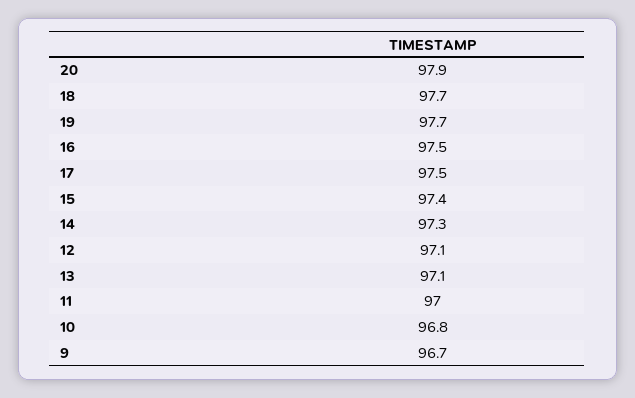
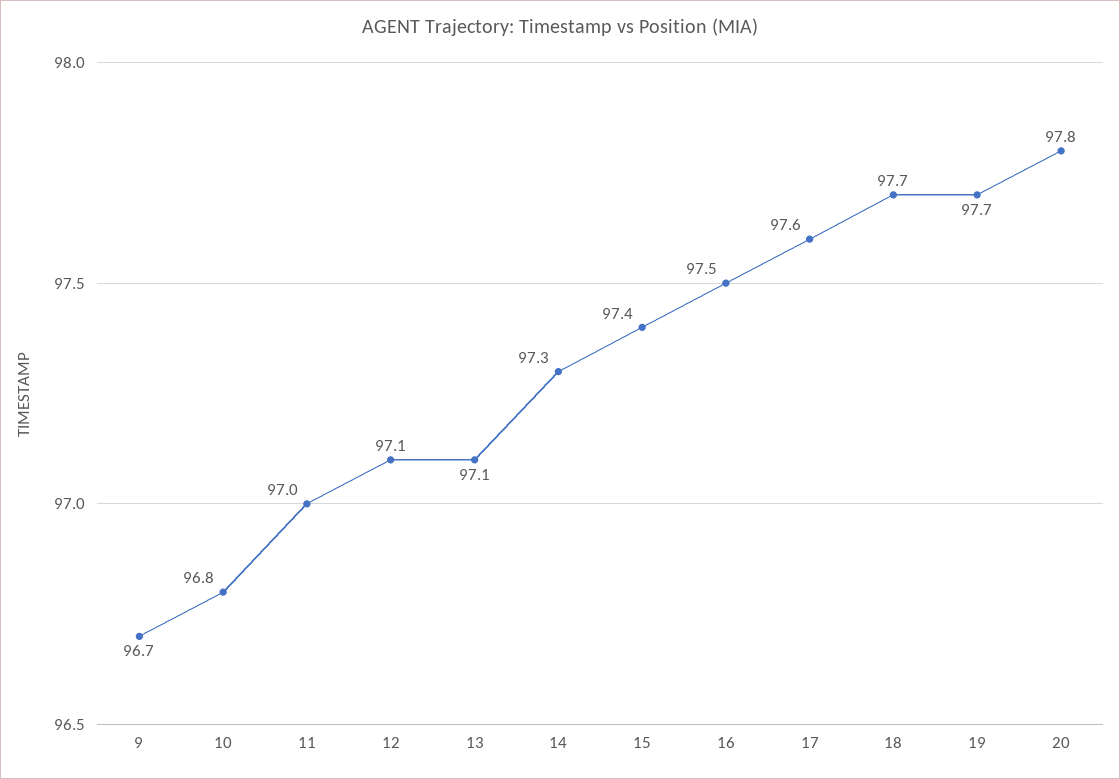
20: 97.9 -> 97.8
17: 97.5 -> 97.6

